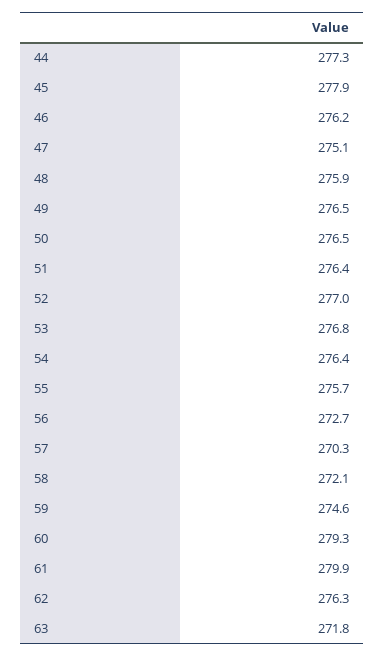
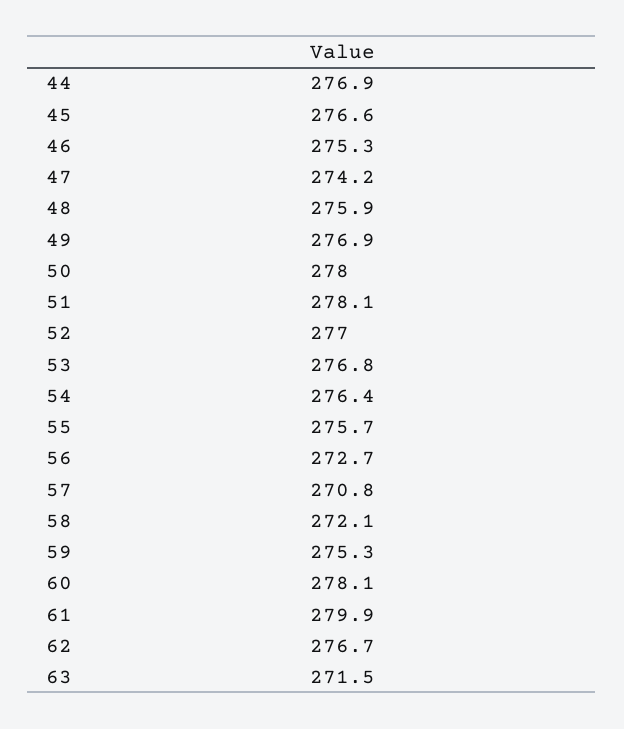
44: 277.3 -> 276.9
45: 277.9 -> 276.6
46: 276.2 -> 275.3
47: 275.1 -> 274.2
49: 276.5 -> 276.9
50: 276.5 -> 278
51: 276.4 -> 278.1
57: 270.3 -> 270.8
59: 274.6 -> 275.3
60: 279.3 -> 278.1
62: 276.3 -> 276.7
63: 271.8 -> 271.5

